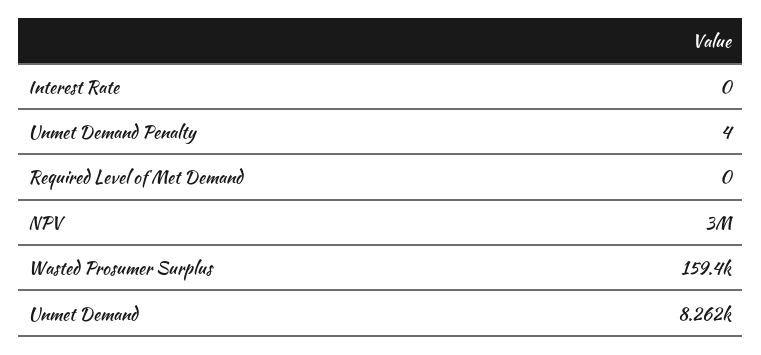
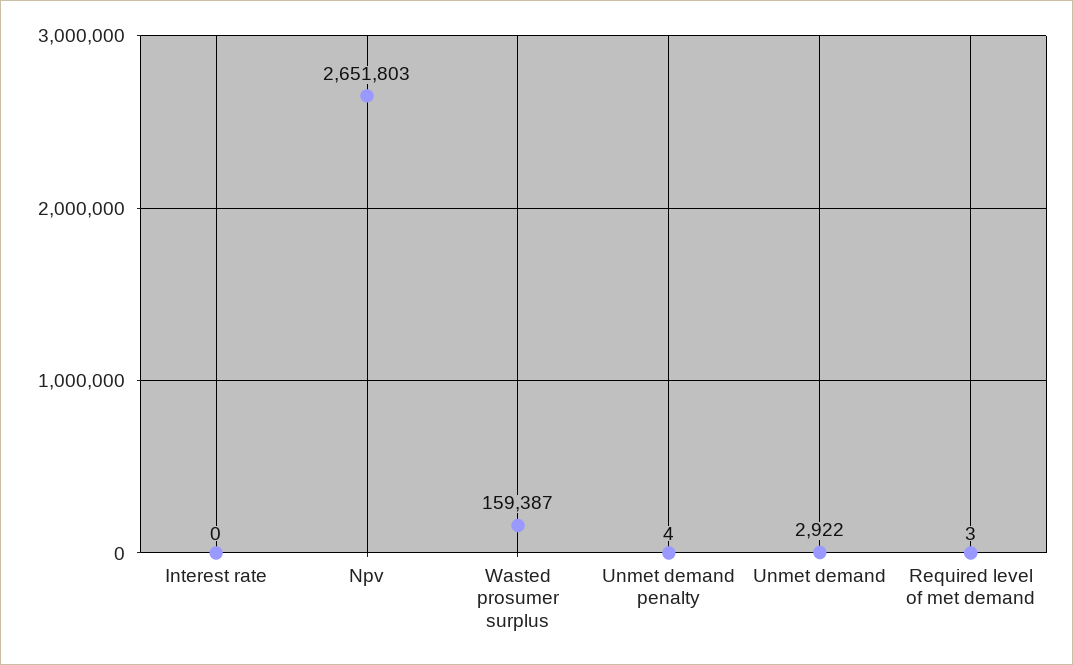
Required Level of Met Demand: 0 -> 3
NPV: 3000000 -> 2651803
Unmet Demand: 8262 -> 2922

